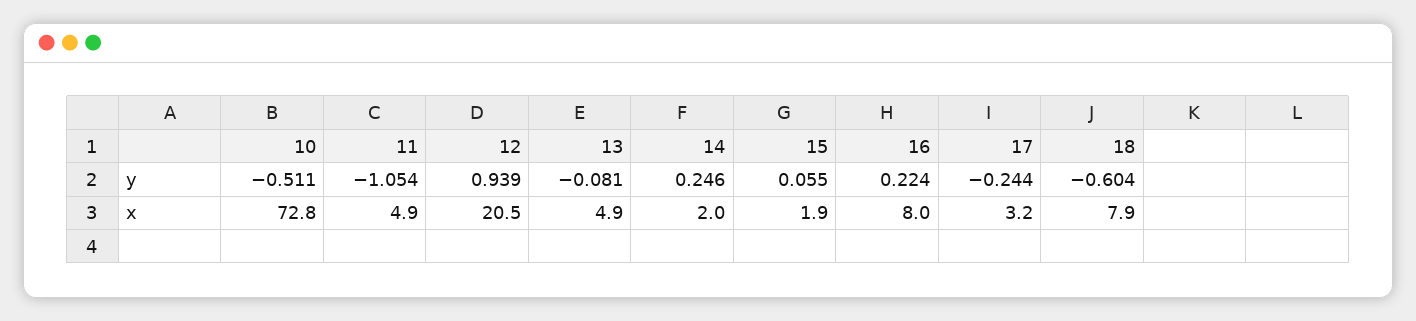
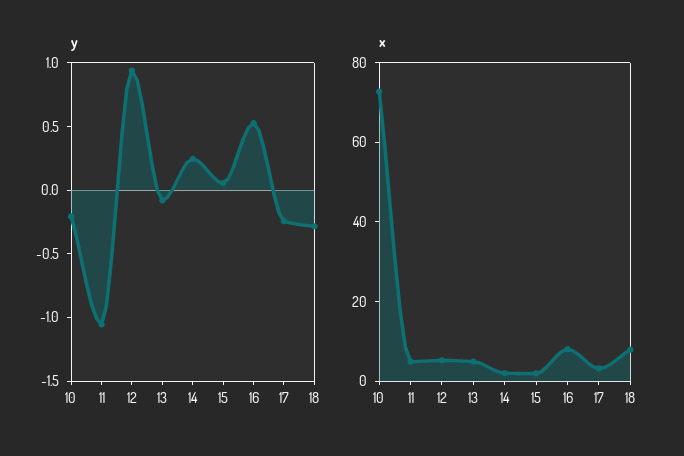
y, 10: -0.511 -> -0.2
y, 16: 0.224 -> 0.5
y, 18: -0.604 -> -0.3
x, 12: 20.5 -> 5

